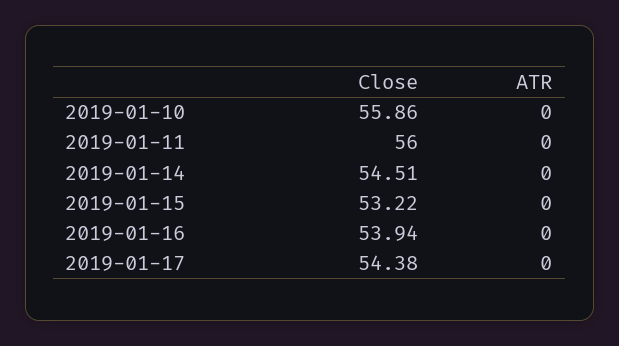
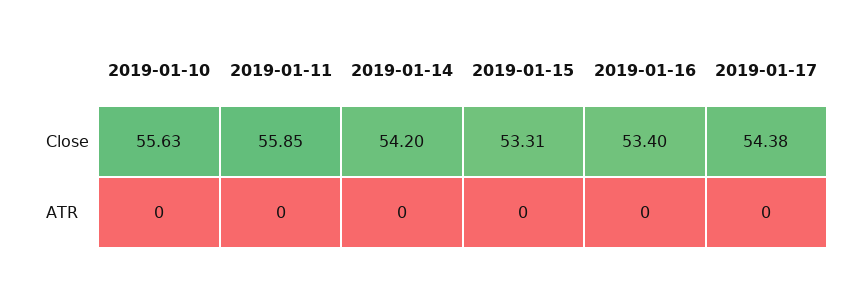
Close, 2019-01-10: 55.86 -> 55.63
Close, 2019-01-11: 56 -> 55.85
Close, 2019-01-14: 54.51 -> 54.2
Close, 2019-01-15: 53.22 -> 53.31
Close, 2019-01-16: 53.94 -> 53.4

